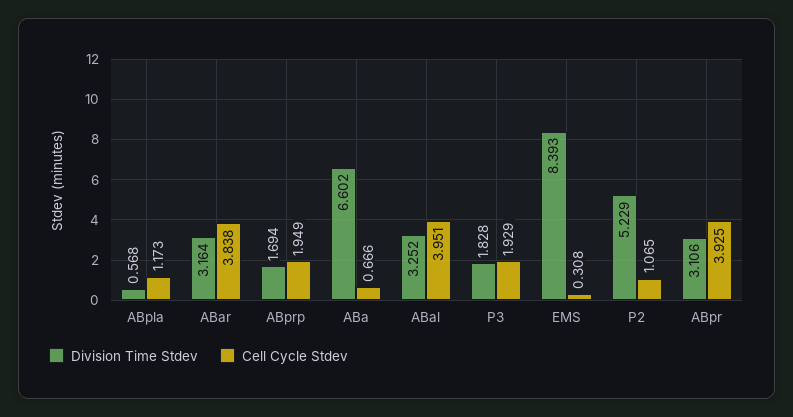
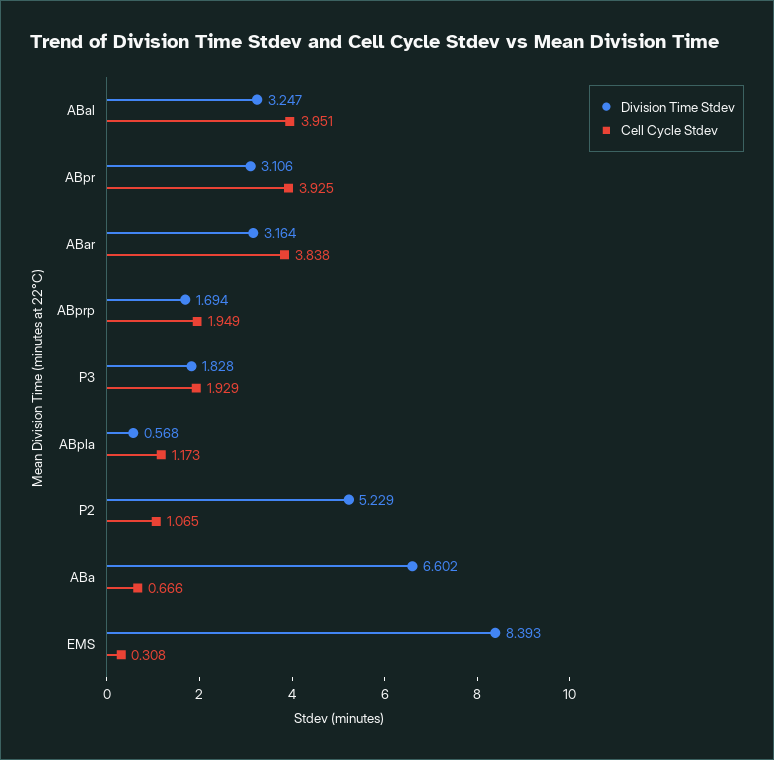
Division Time Stdev, ABal: 3.252 -> 3.247

